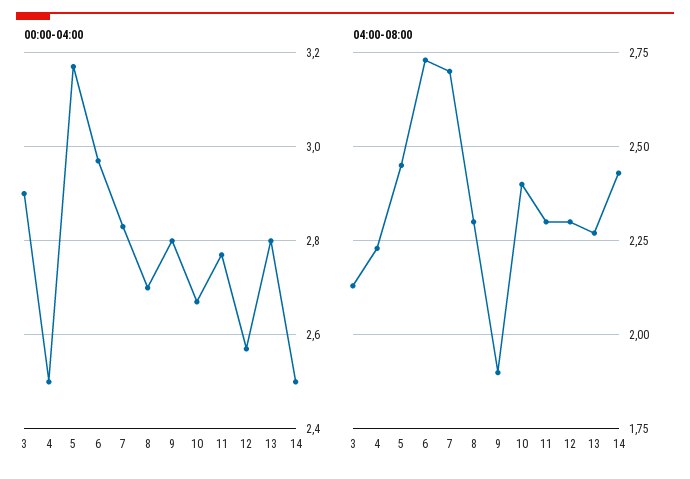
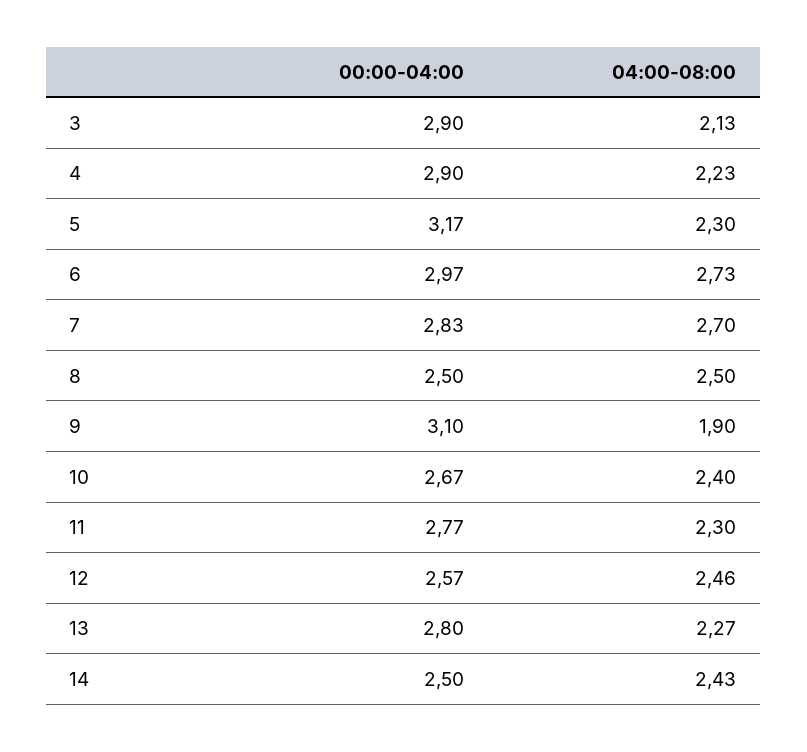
00:00-04:00, 4: 2.5 -> 2.9
00:00-04:00, 8: 2.7 -> 2.5
00:00-04:00, 9: 2.8 -> 3.1
04:00-08:00, 5: 2.45 -> 2.3
04:00-08:00, 8: 2.3 -> 2.5
04:00-08:00, 12: 2.3 -> 2.46

